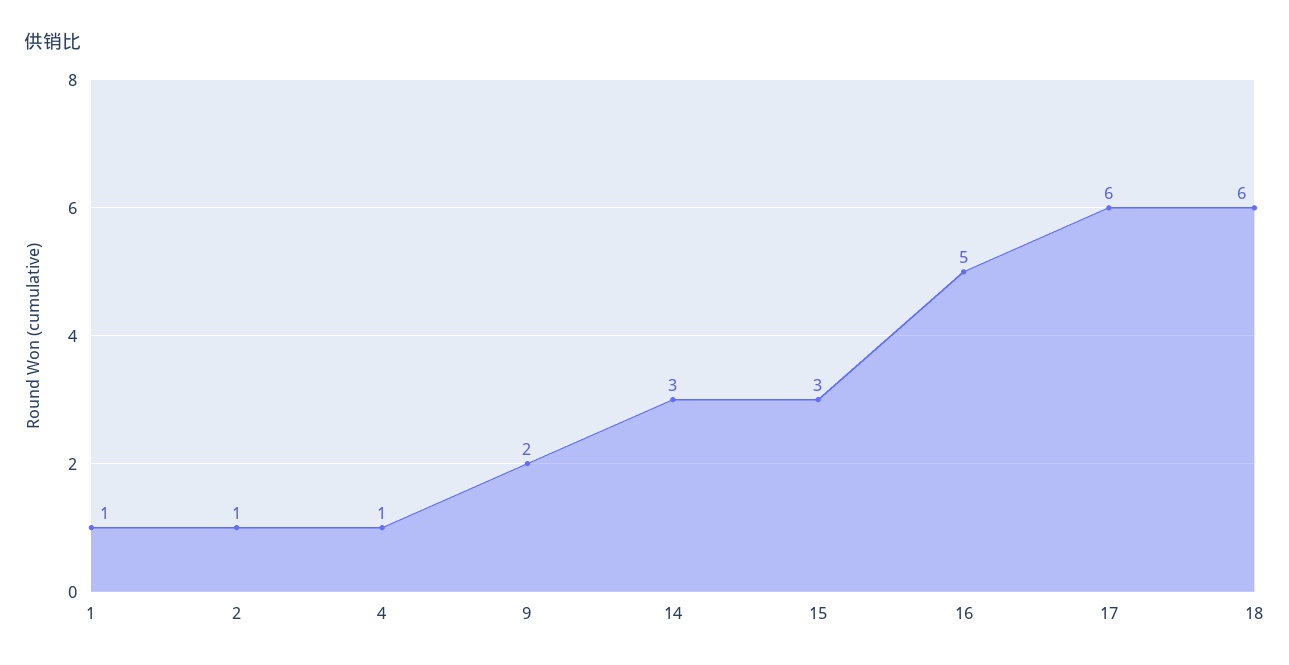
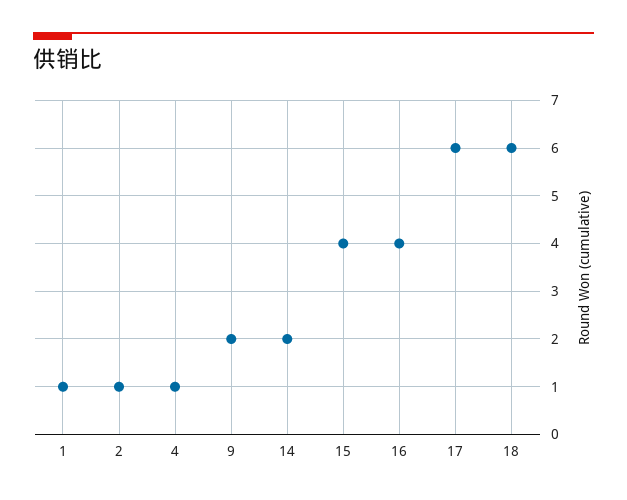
14: 3 -> 2
15: 3 -> 4
16: 5 -> 4

